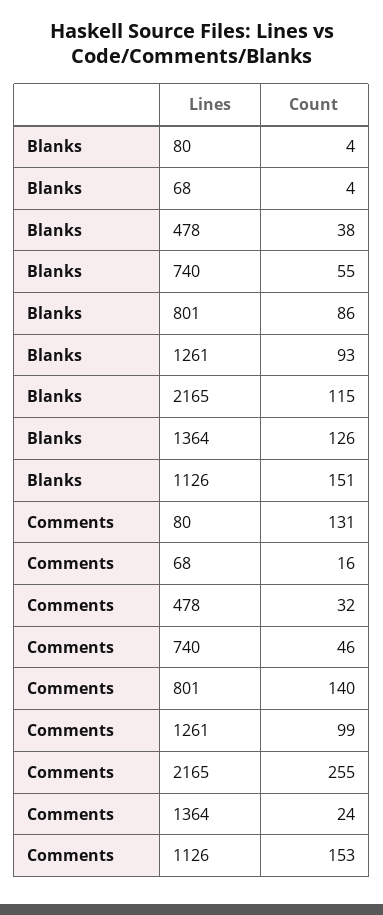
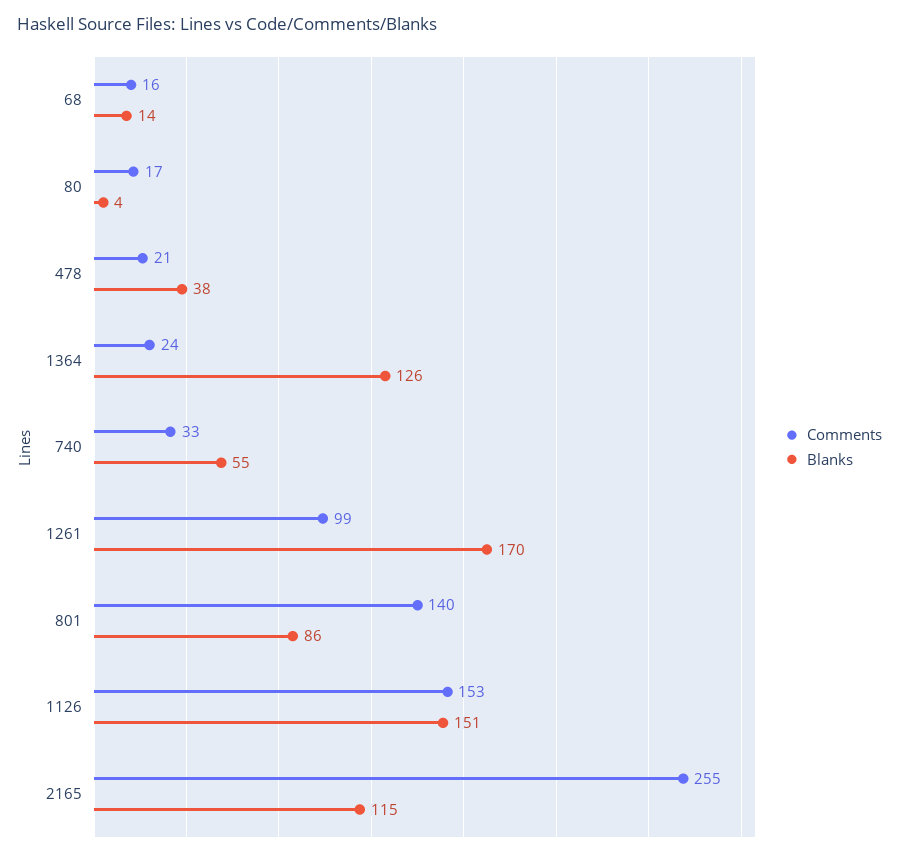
Blanks, 68: 4 -> 14
Blanks, 1261: 93 -> 170
Comments, 80: 131 -> 17
Comments, 478: 32 -> 21
Comments, 740: 46 -> 33

